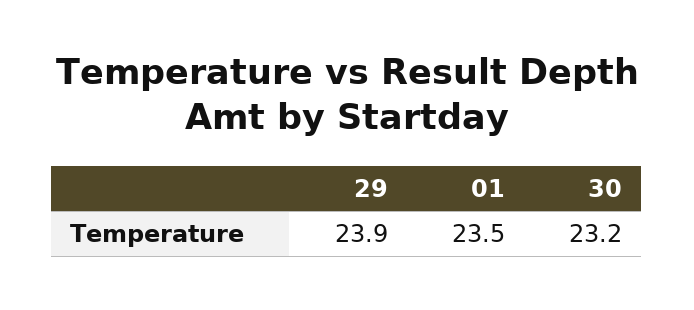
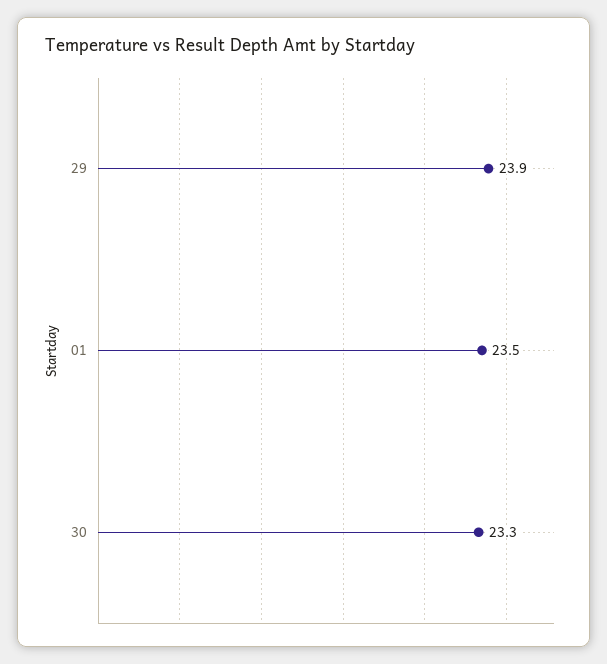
30: 23.2 -> 23.3

